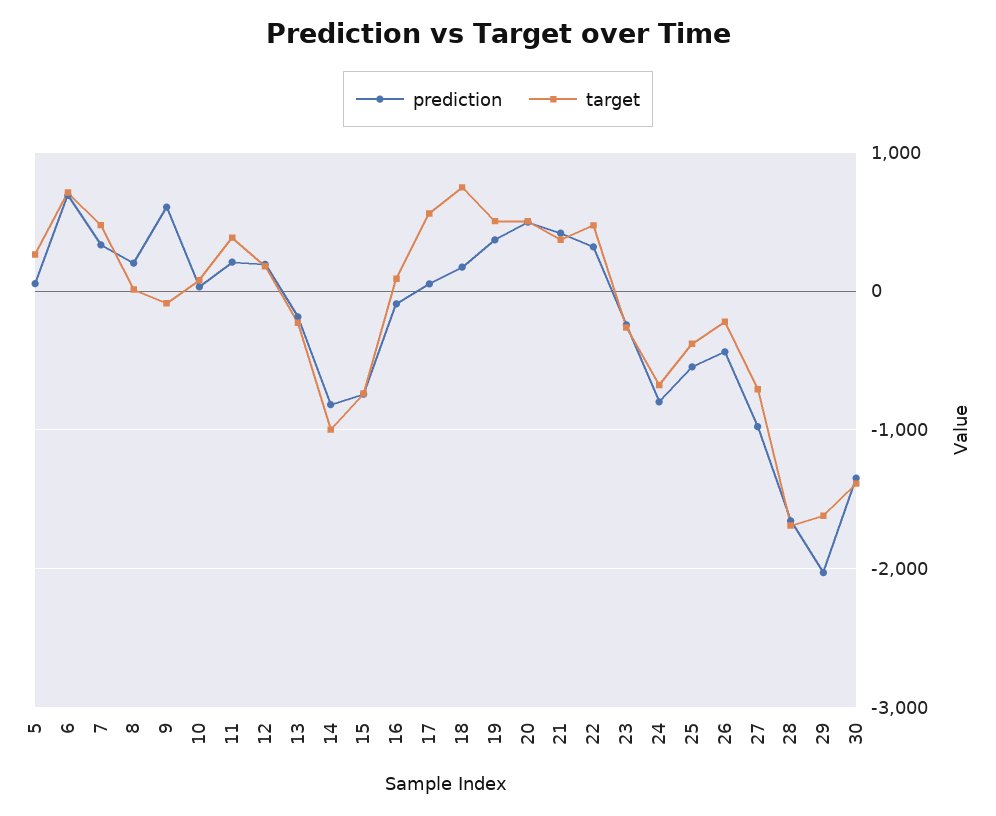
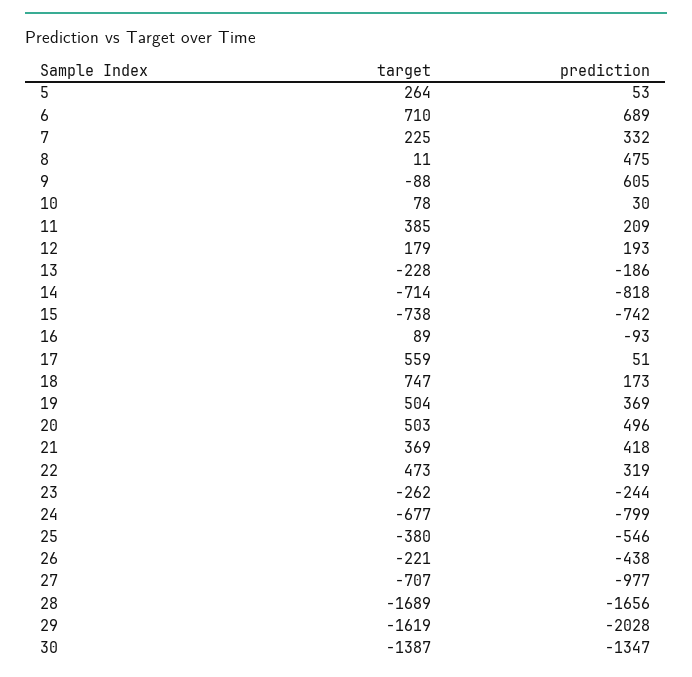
target, 7: 500 -> 225
prediction, 8: 200 -> 475
target, 14: -1000 -> -714

